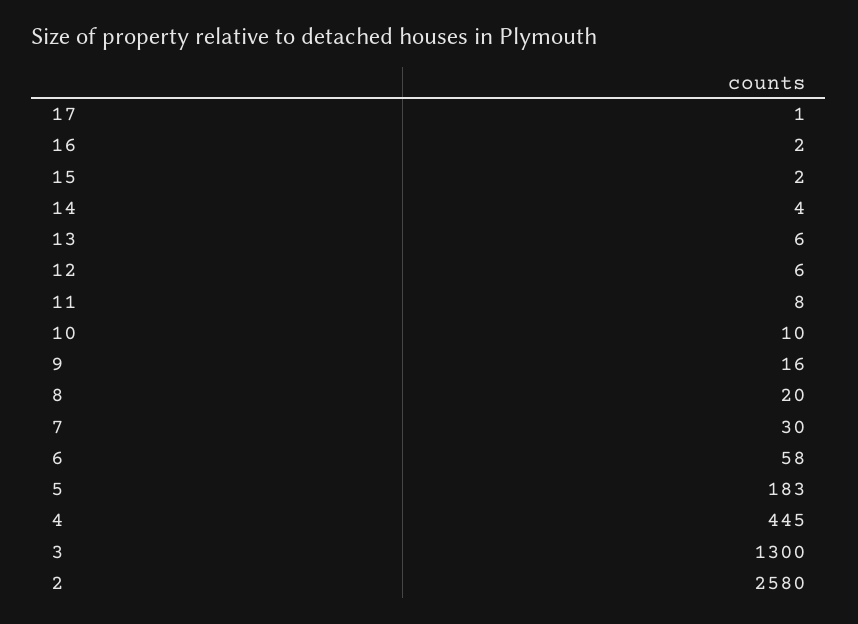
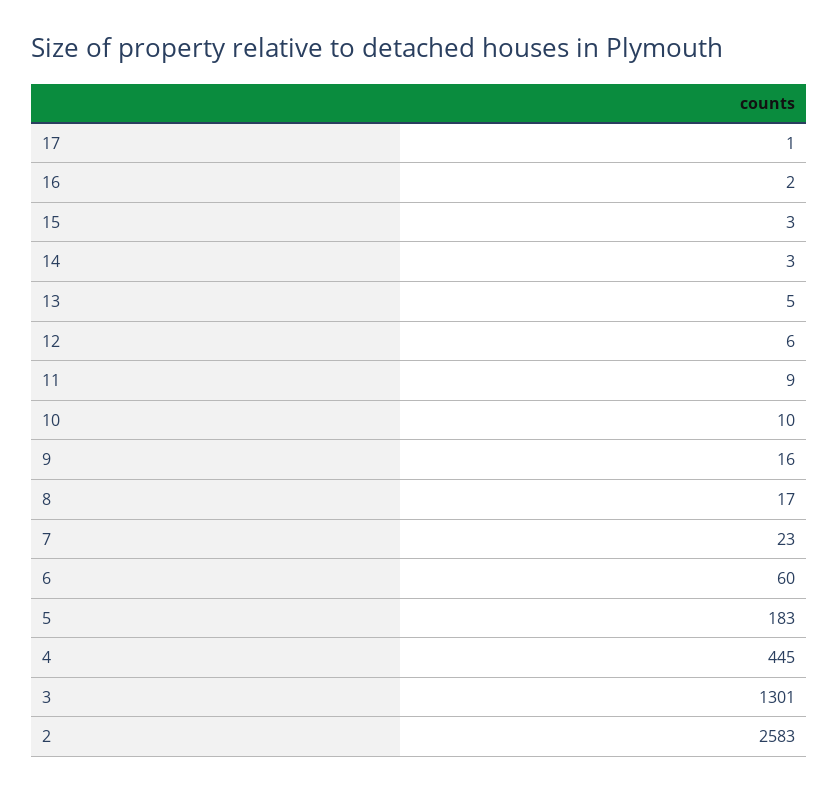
15: 2 -> 3
14: 4 -> 3
13: 6 -> 5
11: 8 -> 9
8: 20 -> 17
7: 30 -> 23
6: 58 -> 60
3: 1300 -> 1301
2: 2580 -> 2583

